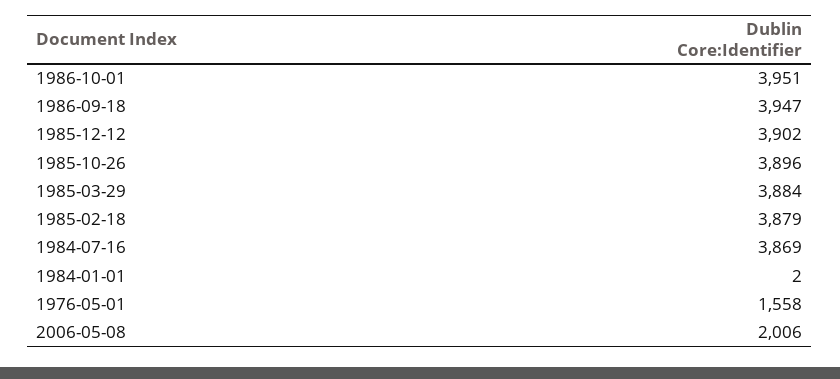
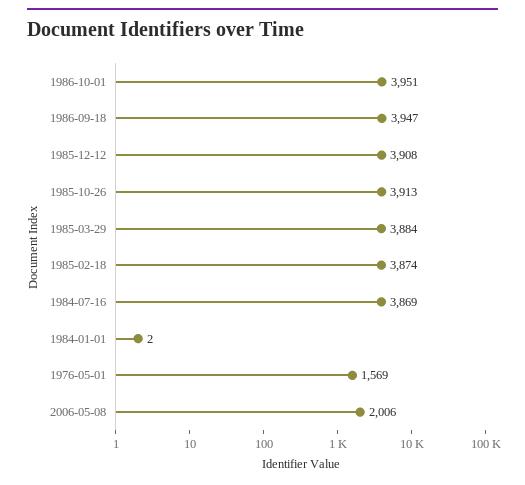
1985-12-12: 3902 -> 3908
1985-10-26: 3896 -> 3913
1985-02-18: 3879 -> 3874
1976-05-01: 1558 -> 1569

